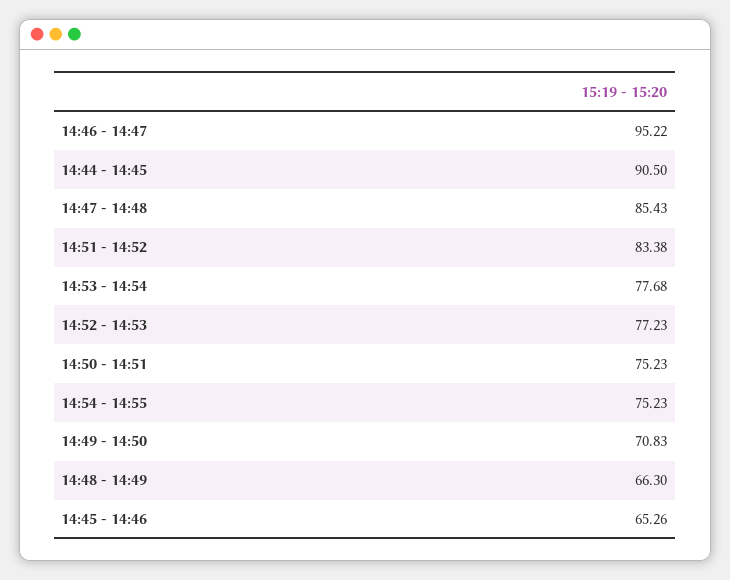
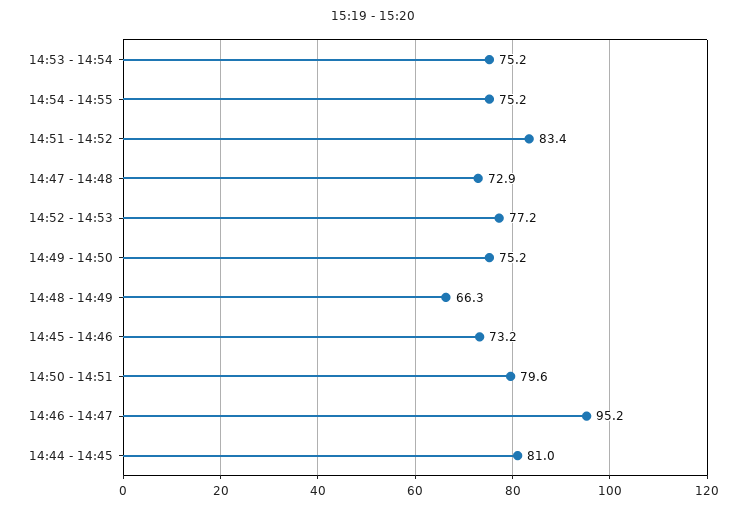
14:44 - 14:45: 90.5 -> 81
14:47 - 14:48: 85.43 -> 72.9
14:53 - 14:54: 77.68 -> 75.2
14:50 - 14:51: 75.23 -> 79.6
14:49 - 14:50: 70.83 -> 75.2
14:45 - 14:46: 65.26 -> 73.2

